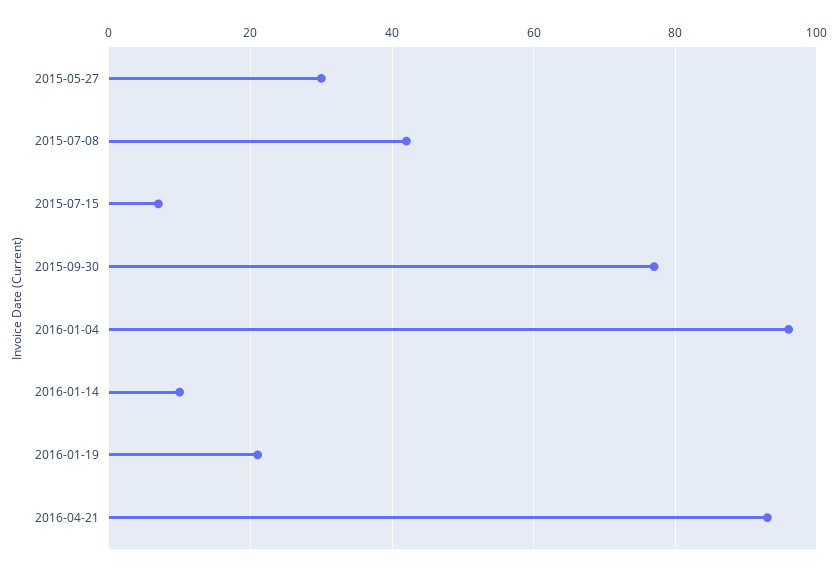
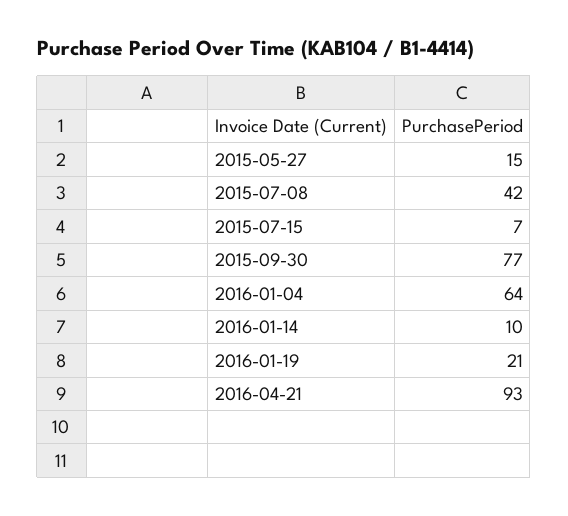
2015-05-27: 30 -> 15
2016-01-04: 95 -> 64

